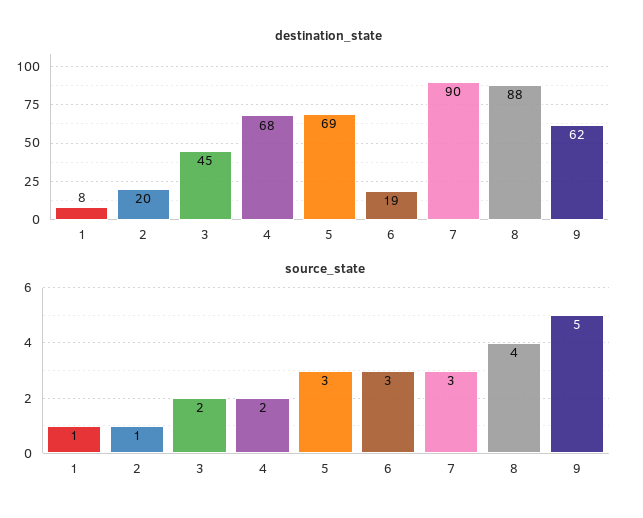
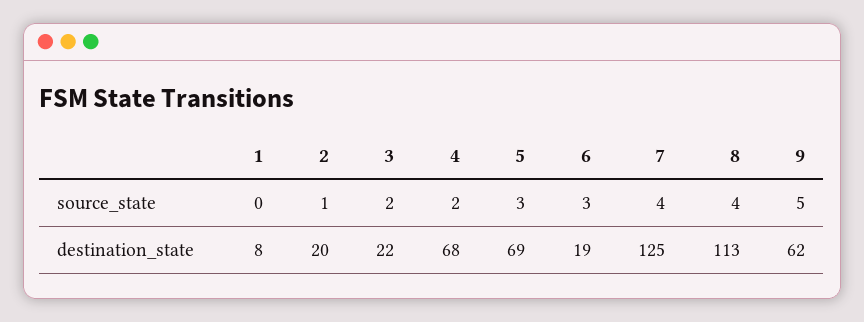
destination_state, 3: 45 -> 22
destination_state, 7: 90 -> 125
destination_state, 8: 88 -> 113
source_state, 1: 1 -> 0
source_state, 7: 3 -> 4

